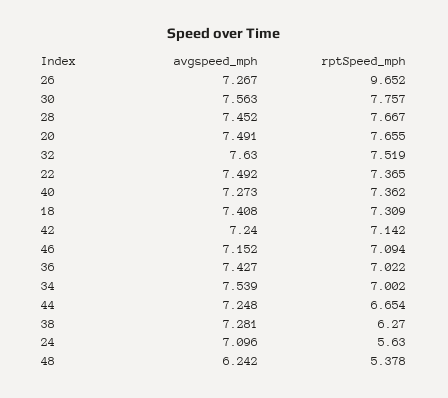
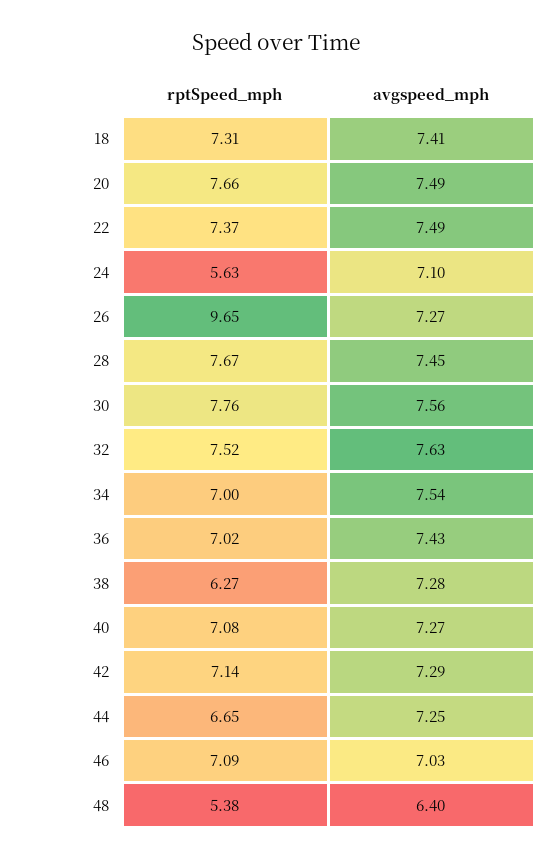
rptSpeed_mph, 40: 7.362 -> 7.08
avgspeed_mph, 42: 7.24 -> 7.29
avgspeed_mph, 46: 7.152 -> 7.03
avgspeed_mph, 48: 6.242 -> 6.4

